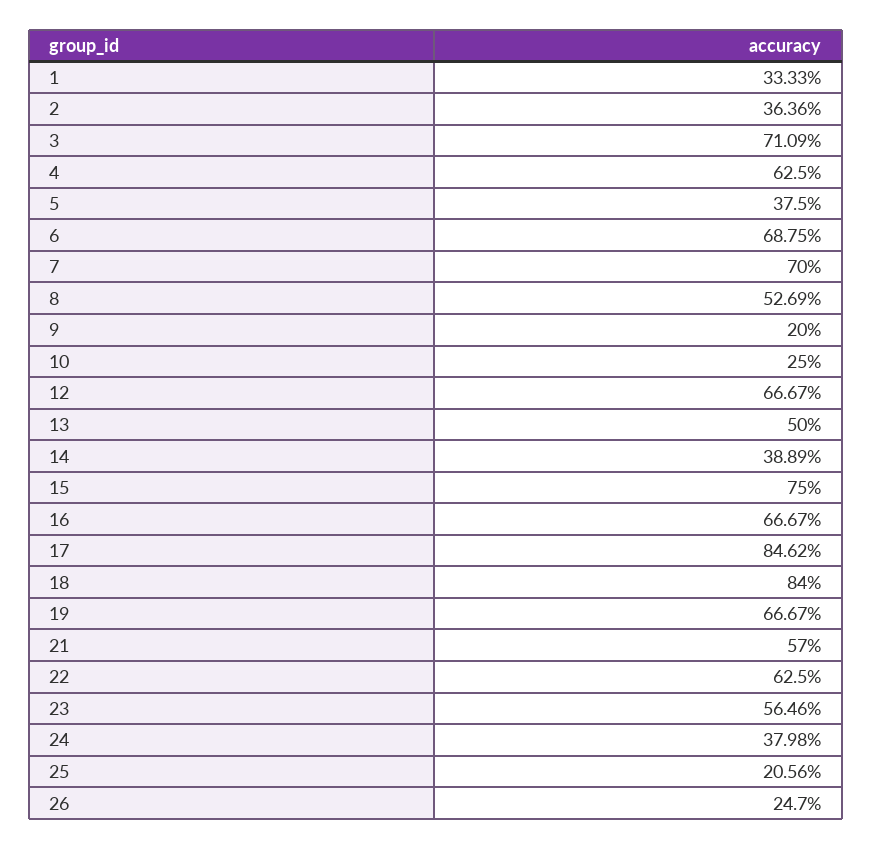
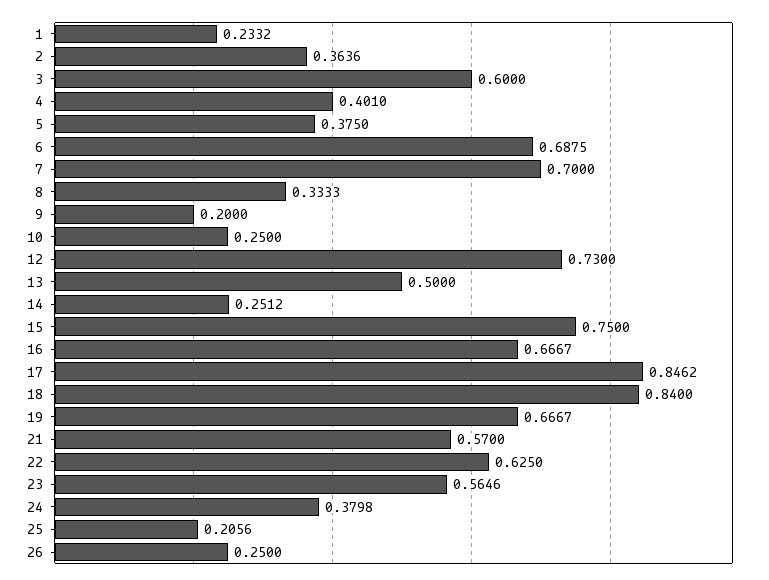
1: 0.3333 -> 0.2332
3: 0.7109 -> 0.6
4: 0.625 -> 0.401
8: 0.5269 -> 0.3333
12: 0.6667 -> 0.73
14: 0.3889 -> 0.2512
26: 0.247 -> 0.25

